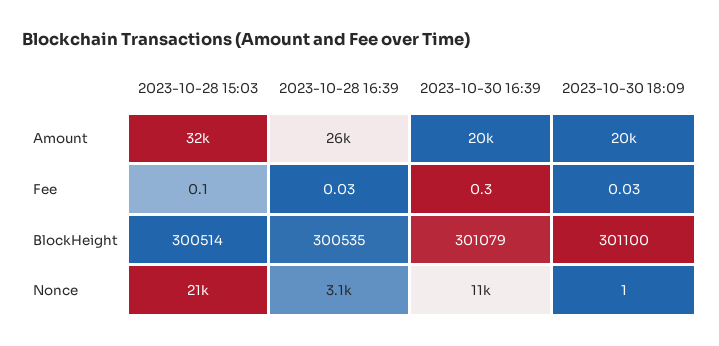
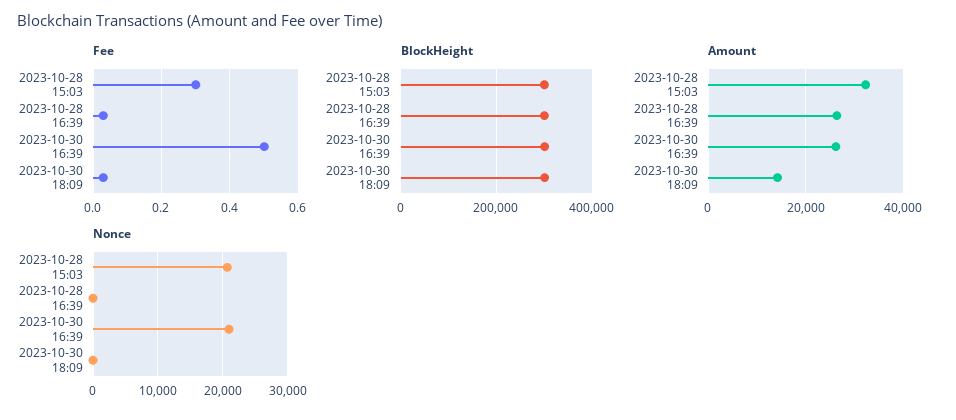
Amount, 2023-10-30 16:39: 20000 -> 26000
Amount, 2023-10-30 18:09: 20000 -> 14000
Fee, 2023-10-28 15:03: 0.1 -> 0.3
Fee, 2023-10-30 16:39: 0.3 -> 0.5
Nonce, 2023-10-28 16:39: 3100 -> 0
Nonce, 2023-10-30 16:39: 11000 -> 21000

